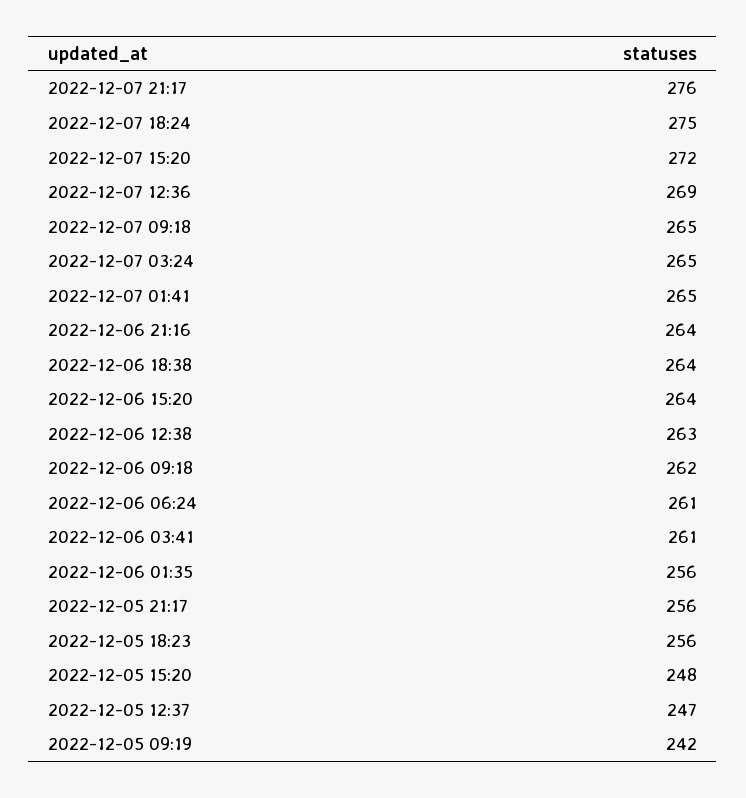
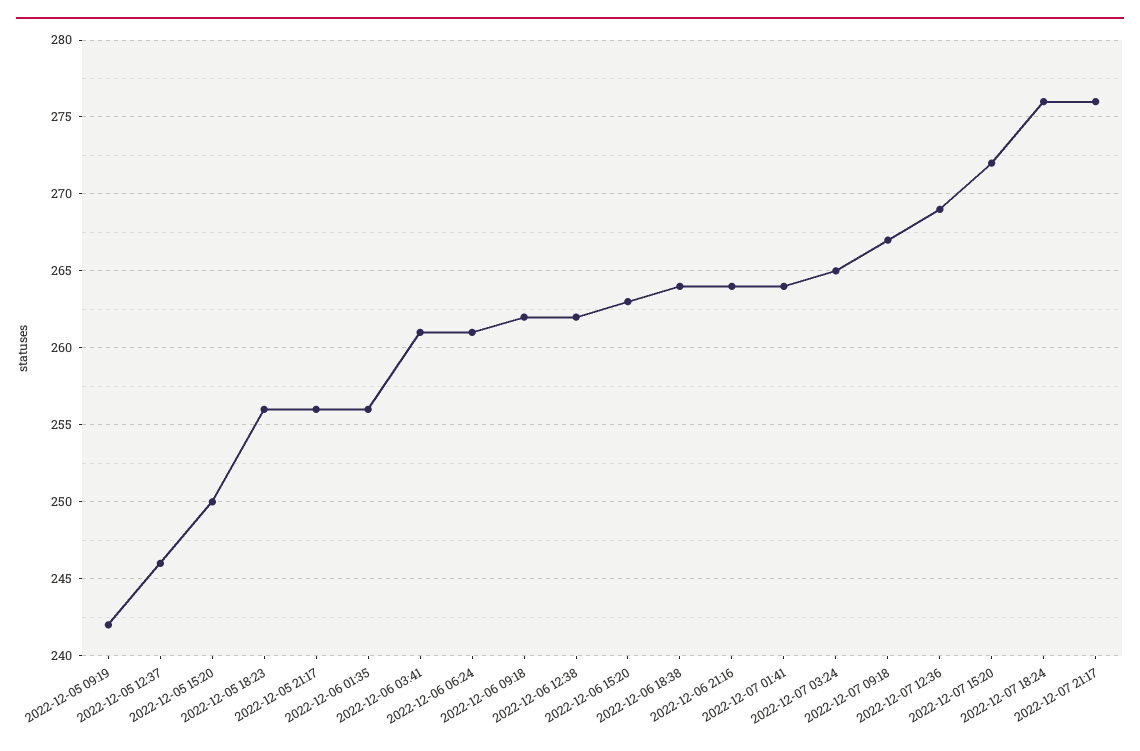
2022-12-07 18:24: 275 -> 276
2022-12-07 09:18: 265 -> 267
2022-12-07 01:41: 265 -> 264
2022-12-06 15:20: 264 -> 263
2022-12-06 12:38: 263 -> 262
2022-12-05 15:20: 248 -> 250
2022-12-05 12:37: 247 -> 246

